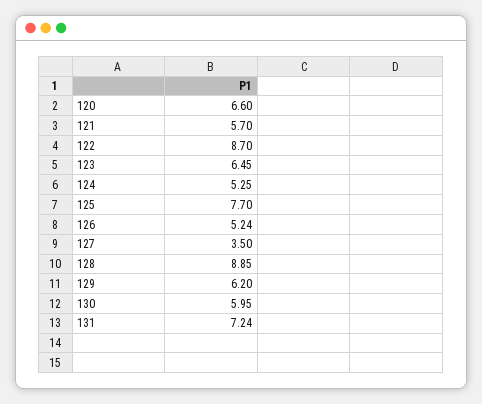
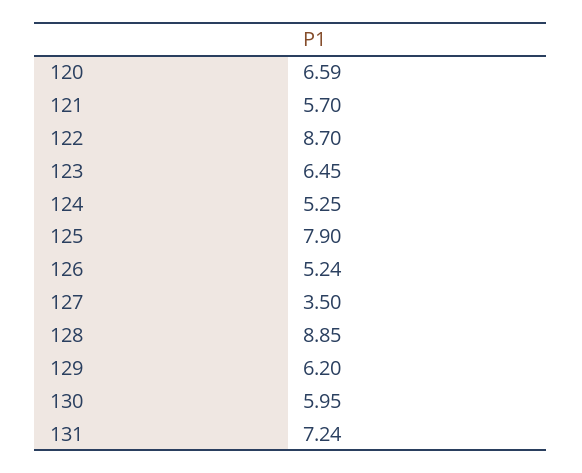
120: 6.6 -> 6.59
125: 7.7 -> 7.9

